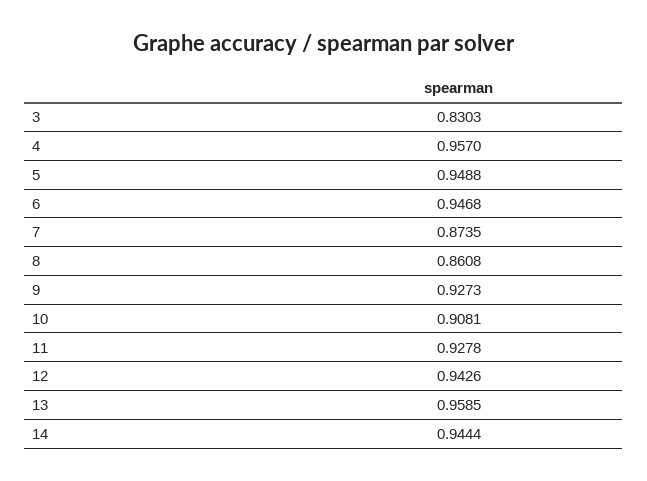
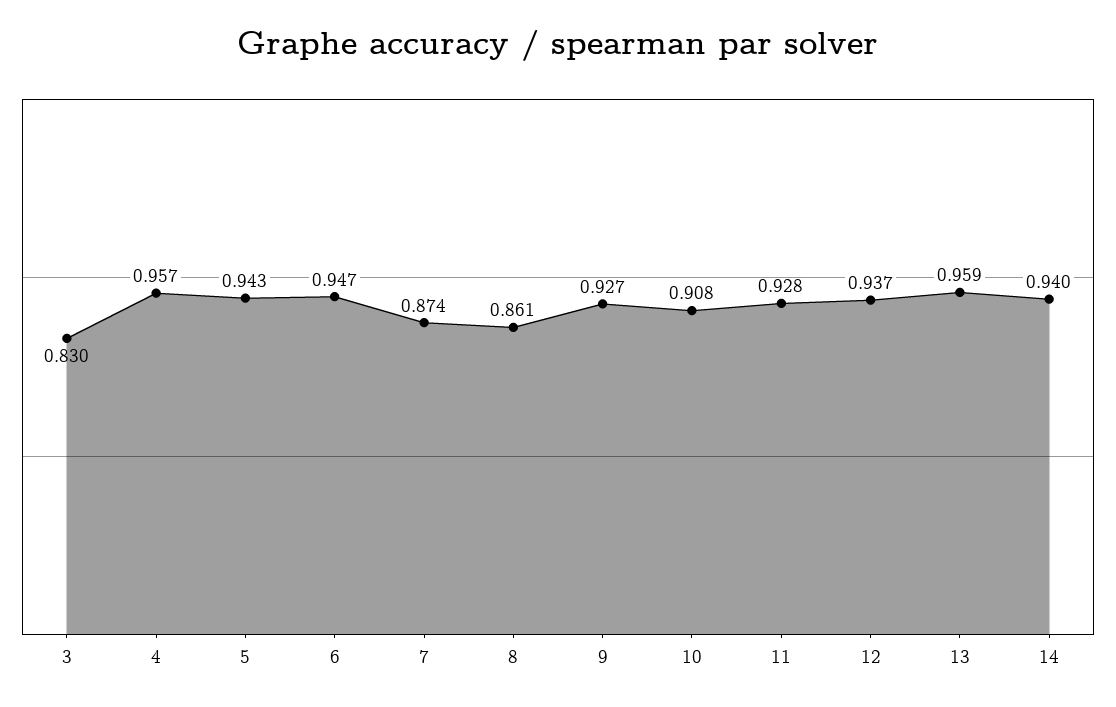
5: 0.9488 -> 0.943
12: 0.9426 -> 0.937
14: 0.9444 -> 0.94

